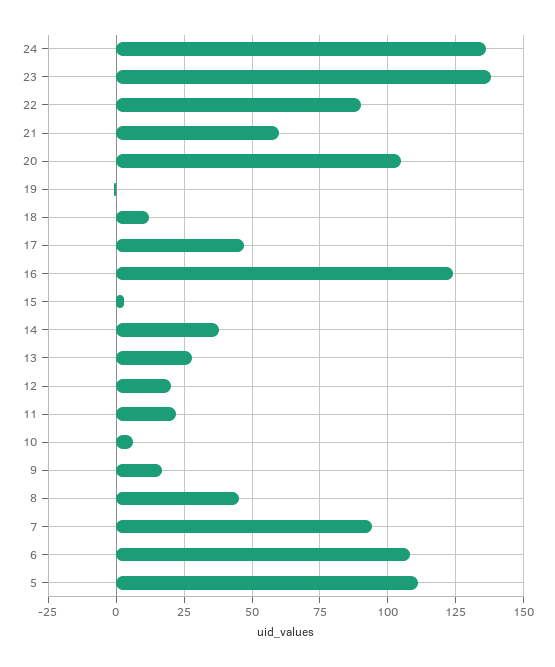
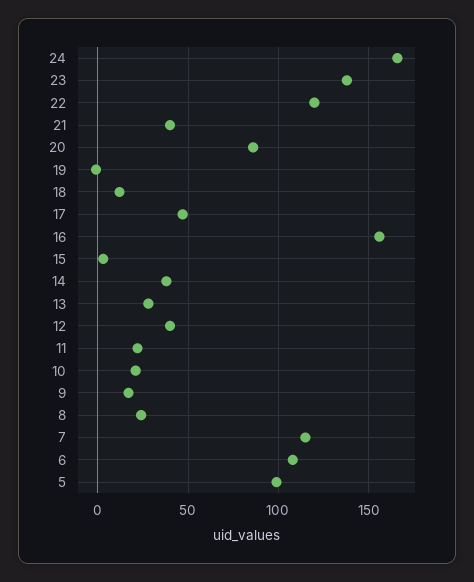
24: 135 -> 165
22: 90 -> 120
21: 60 -> 40
20: 105 -> 85
16: 125 -> 155
12: 20 -> 40
10: 5 -> 20
8: 45 -> 25
7: 95 -> 115
5: 110 -> 100

